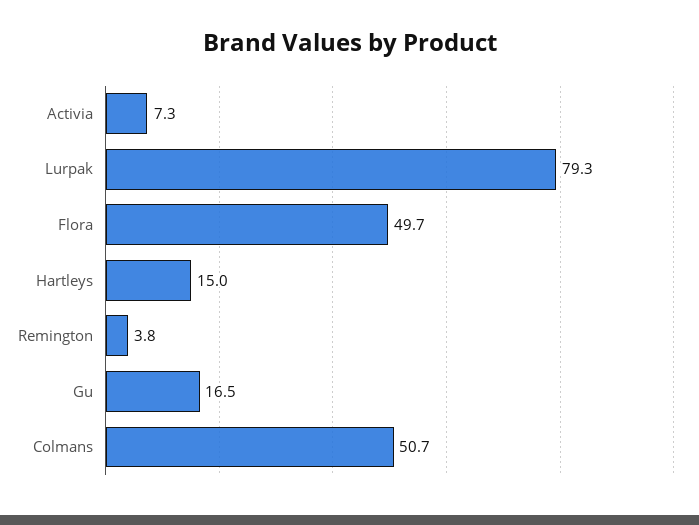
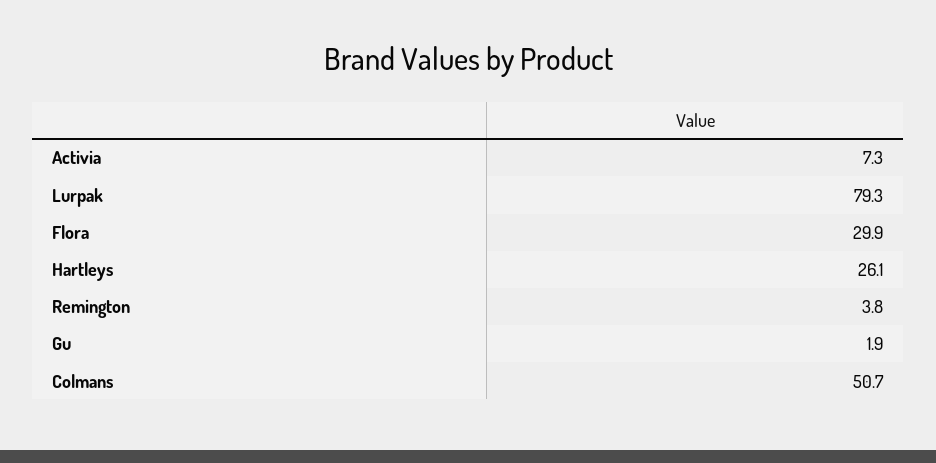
Flora: 49.7 -> 29.9
Hartleys: 15 -> 26.1
Gu: 16.5 -> 1.9

